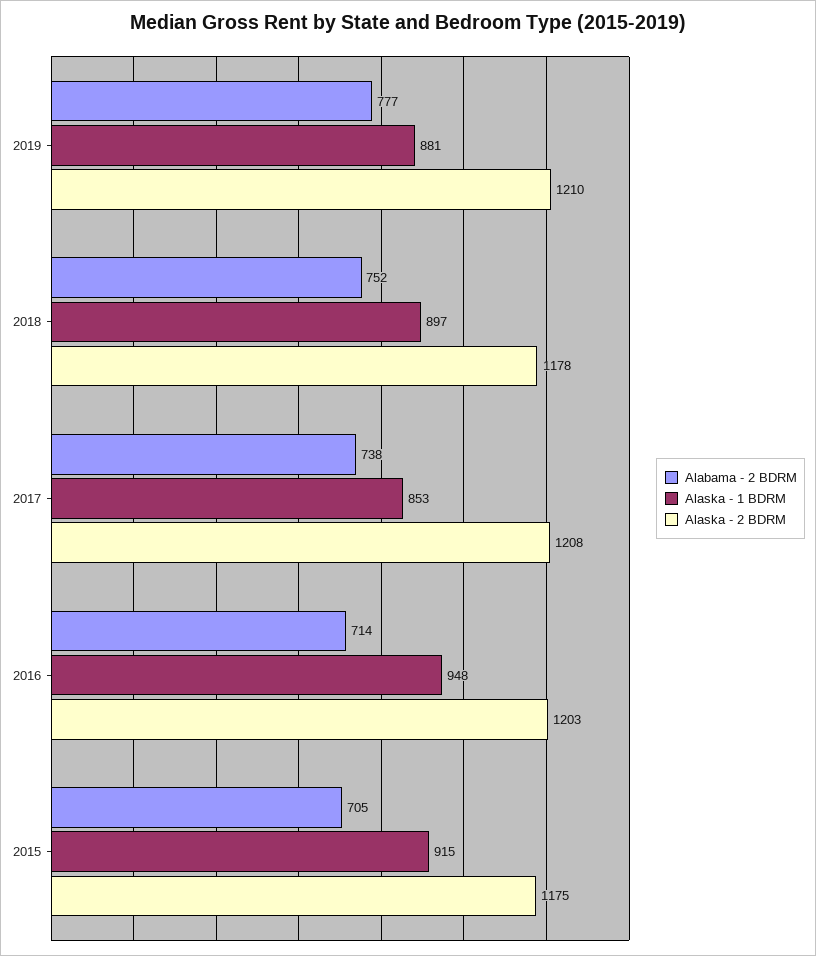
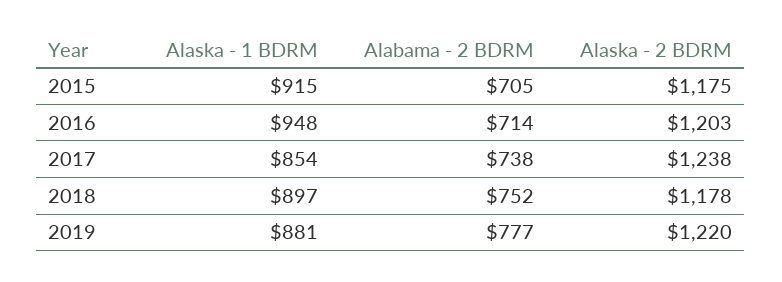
Alaska - 2 BDRM, 2019: 1210 -> 1220
Alaska - 1 BDRM, 2017: 853 -> 854
Alaska - 2 BDRM, 2017: 1208 -> 1238

